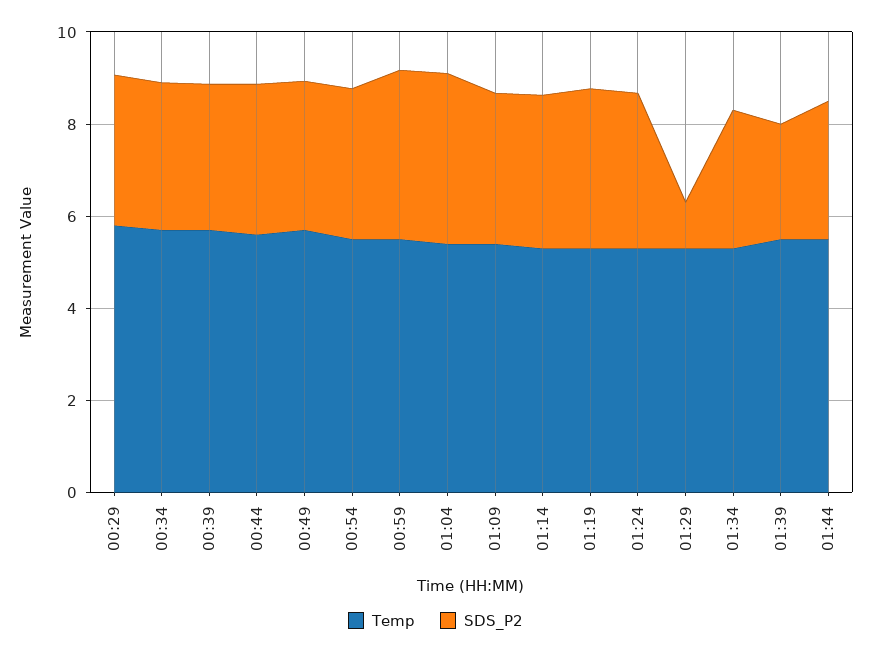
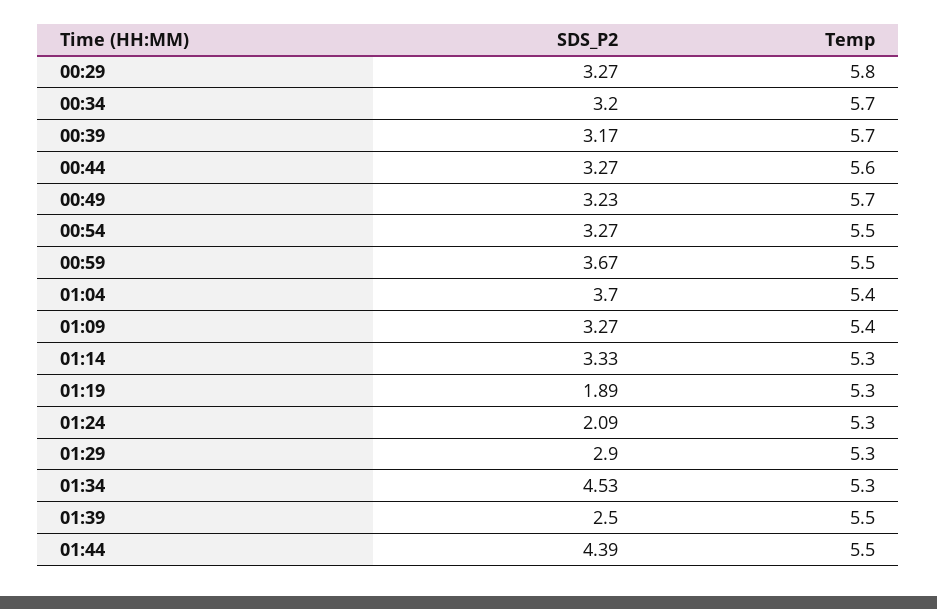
SDS_P2, 01:19: 3.5 -> 1.89
SDS_P2, 01:24: 3.5 -> 2.09
SDS_P2, 01:29: 1 -> 2.9
SDS_P2, 01:34: 3 -> 4.53
SDS_P2, 01:44: 3 -> 4.39

